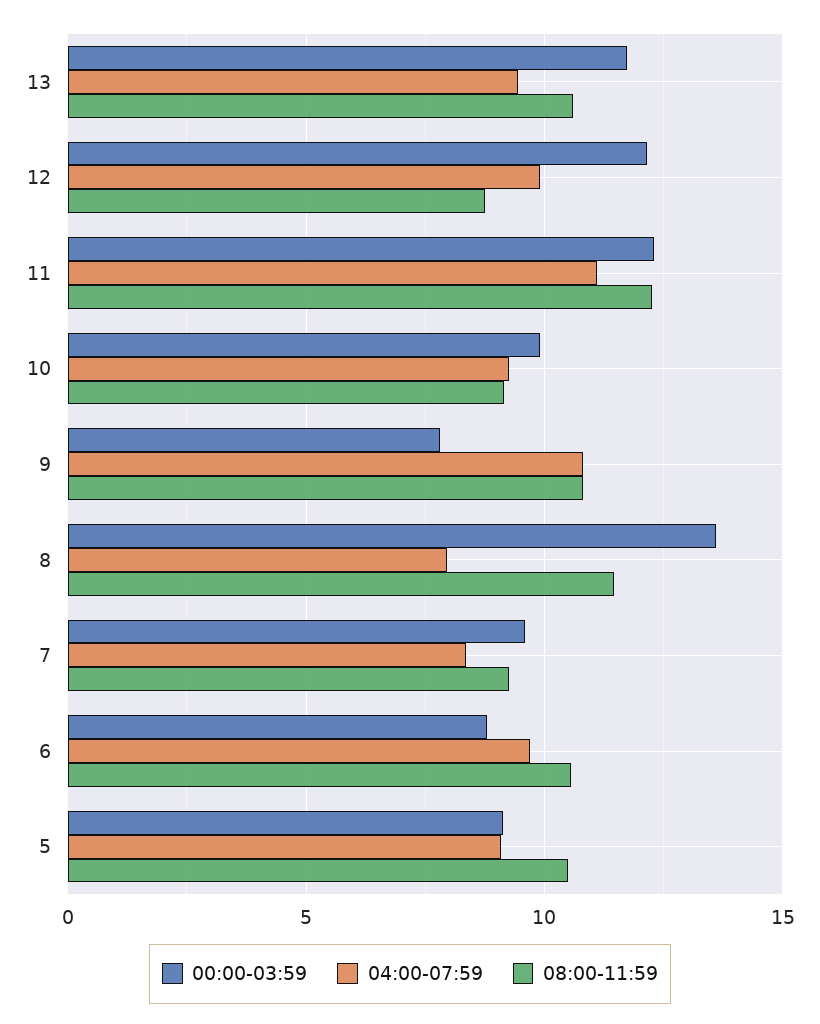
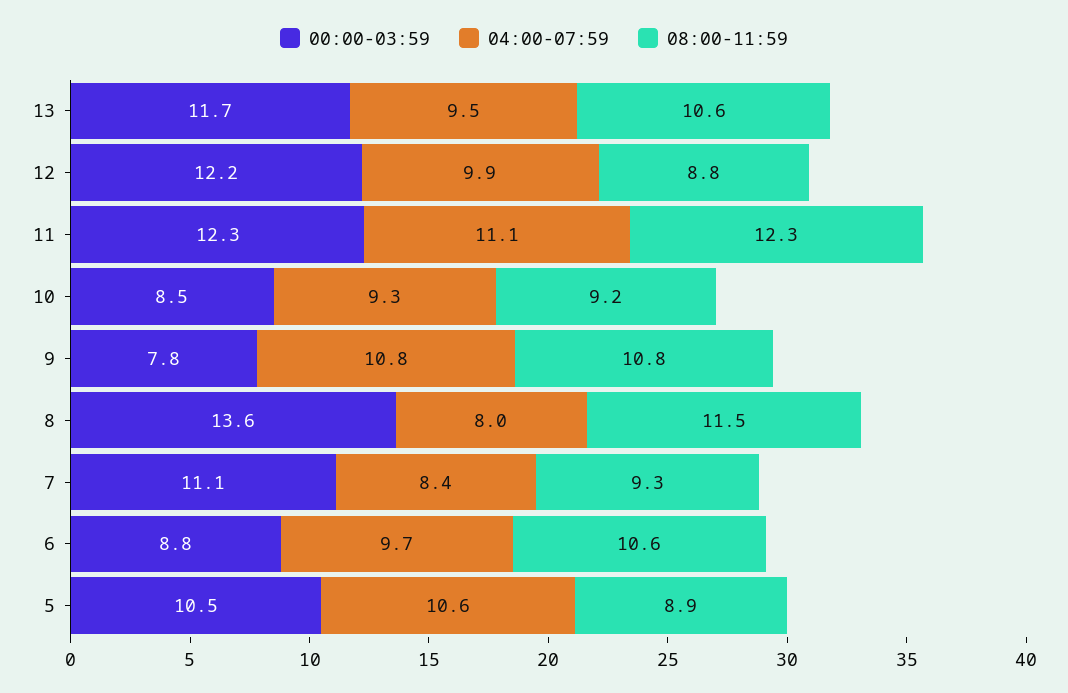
00:00-03:59, 10: 10 -> 8.5
00:00-03:59, 7: 9.5 -> 11.1
00:00-03:59, 5: 9 -> 10.5
04:00-07:59, 5: 9 -> 10.6
08:00-11:59, 5: 10.5 -> 8.9

